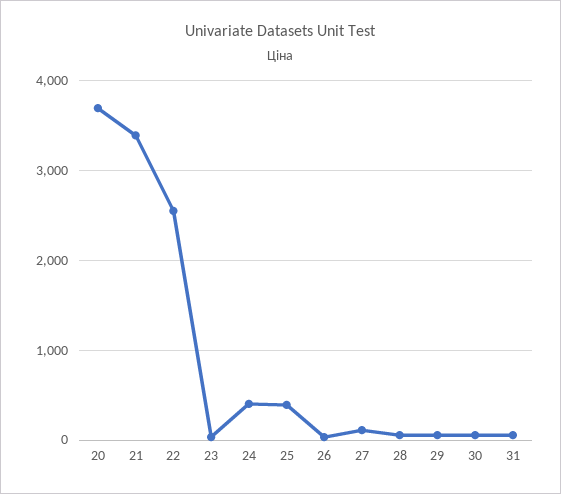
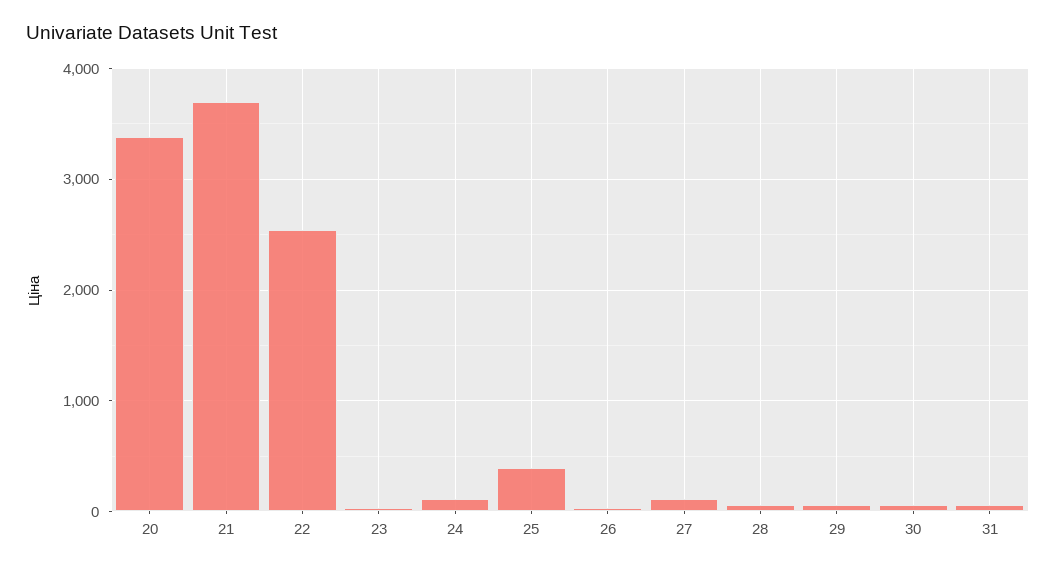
20: 3700 -> 3400
21: 3400 -> 3700
24: 400 -> 100

